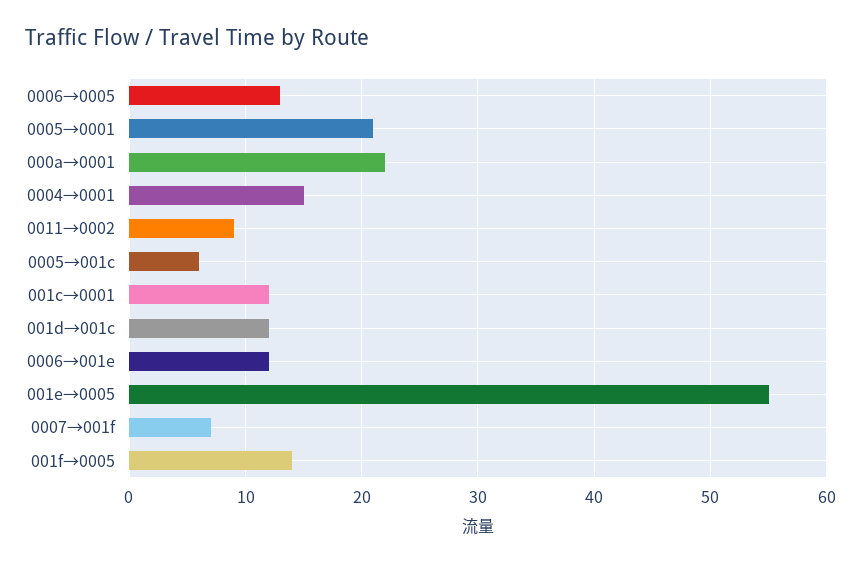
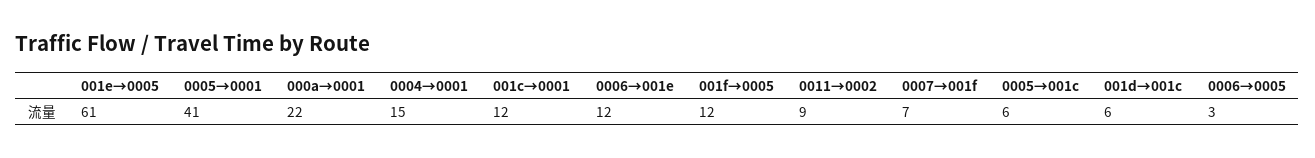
0006→0005: 13 -> 3
0005→0001: 21 -> 41
001d→001c: 12 -> 6
001e→0005: 55 -> 61
001f→0005: 14 -> 12

